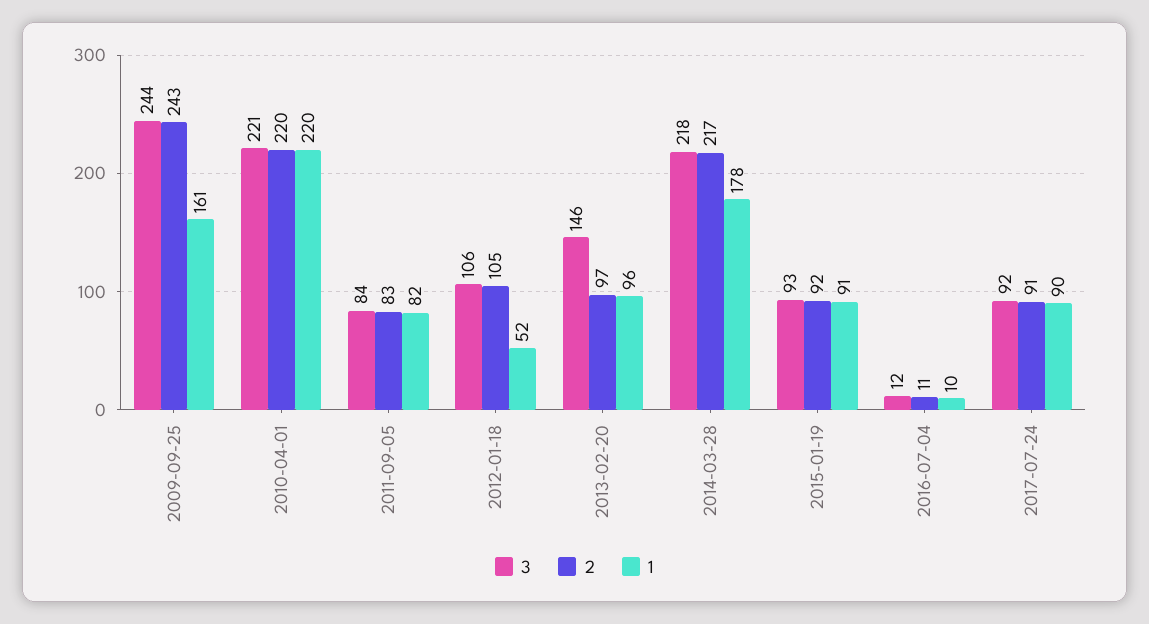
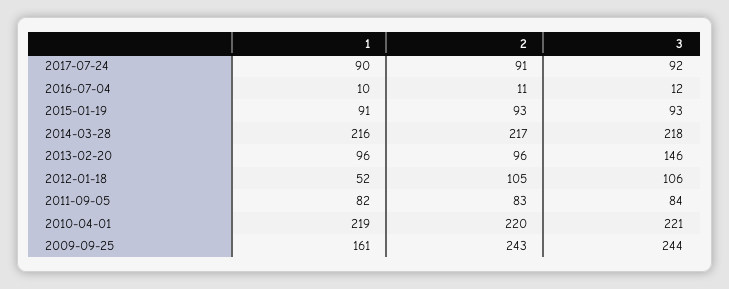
1, 2010-04-01: 220 -> 219
2, 2013-02-20: 97 -> 96
1, 2014-03-28: 178 -> 216
2, 2015-01-19: 92 -> 93

